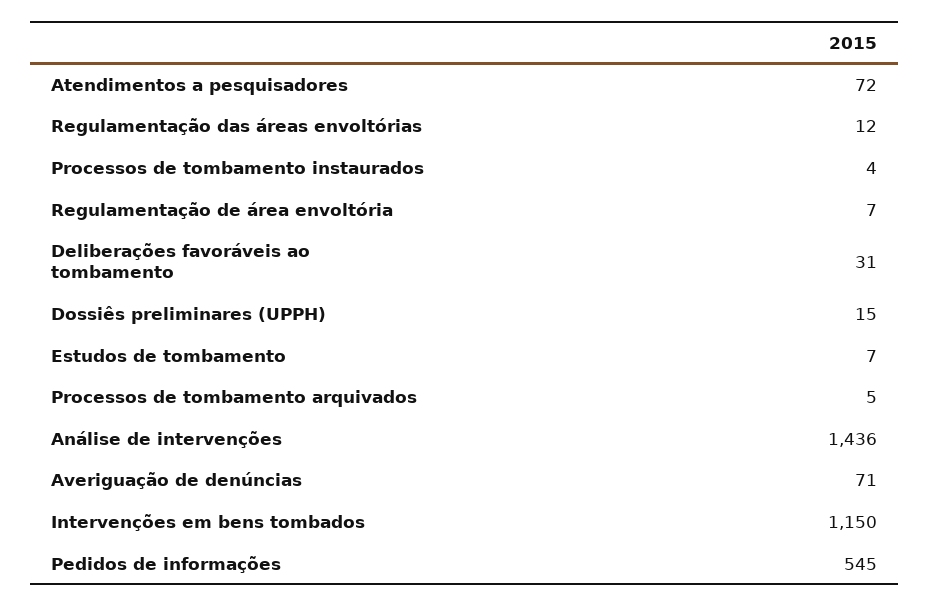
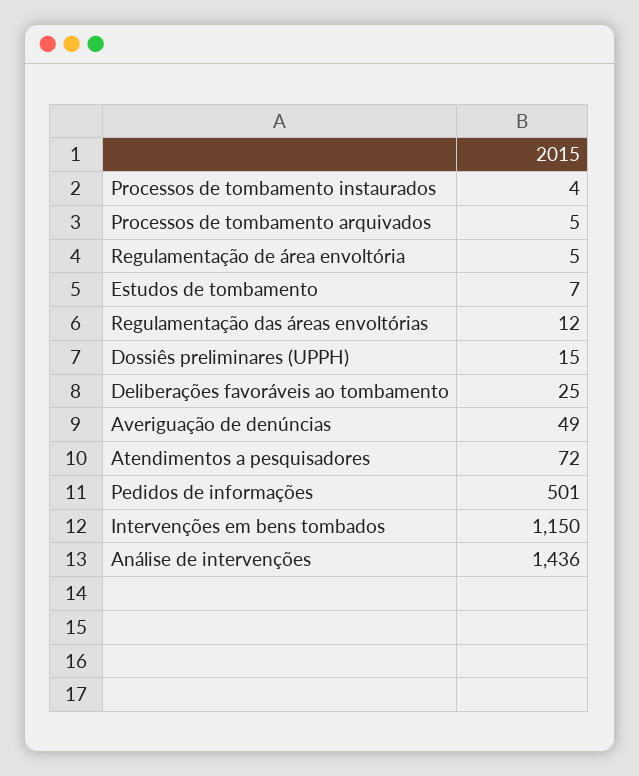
Regulamentação de área envoltória: 7 -> 5
Deliberações favoráveis ao tombamento: 31 -> 25
Averiguação de denúncias: 71 -> 49
Pedidos de informações: 545 -> 501

